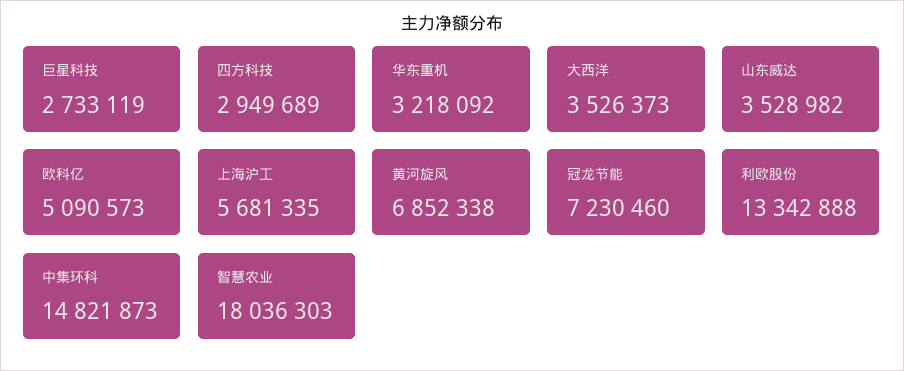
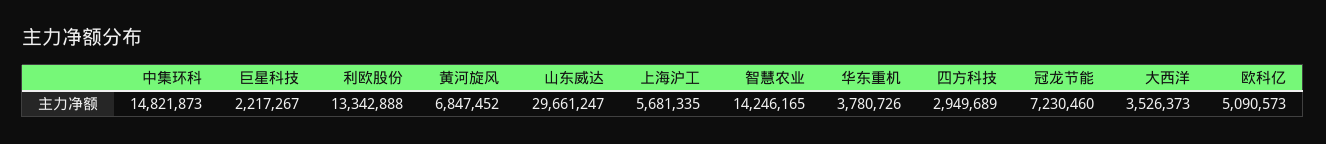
巨星科技: 2733119 -> 2217267
华东重机: 3218092 -> 3780726
山东威达: 3528982 -> 29661247
黄河旋风: 6852338 -> 6847452
智慧农业: 18036303 -> 14246165

